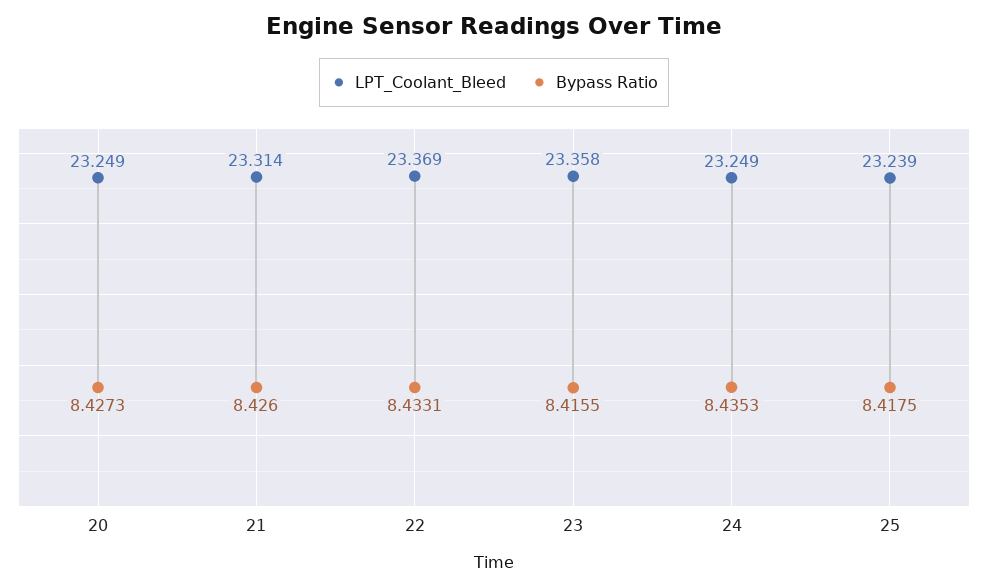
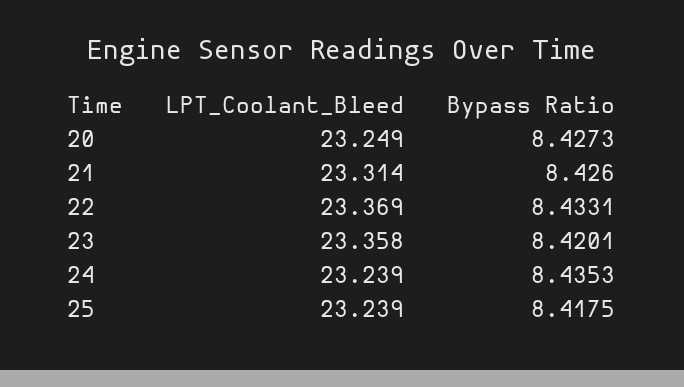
Bypass Ratio, 23: 8.4155 -> 8.4201
LPT_Coolant_Bleed, 24: 23.249 -> 23.239

